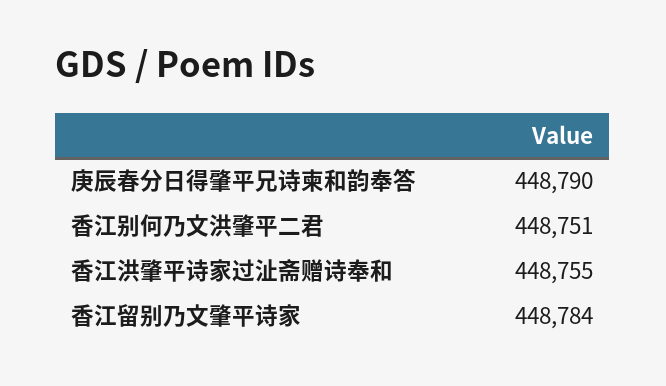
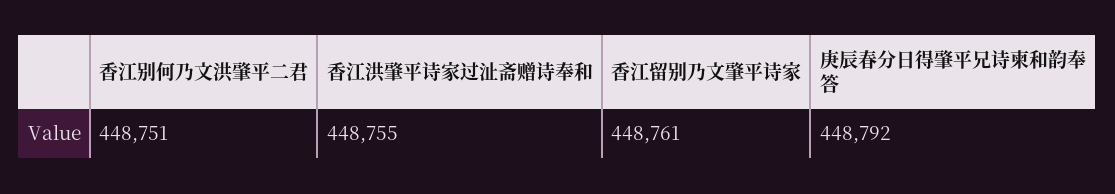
庚辰春分日得肇平兄诗柬和韵奉答: 448790 -> 448792
香江留别乃文肇平诗家: 448784 -> 448761

